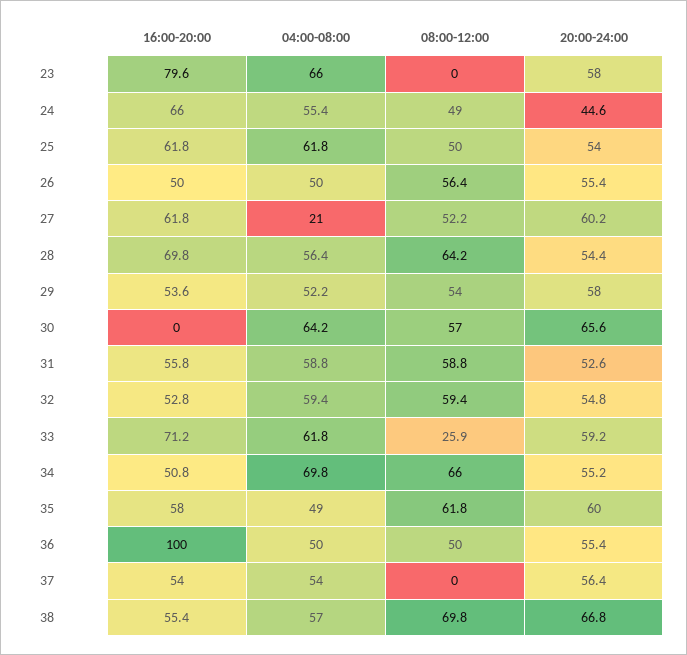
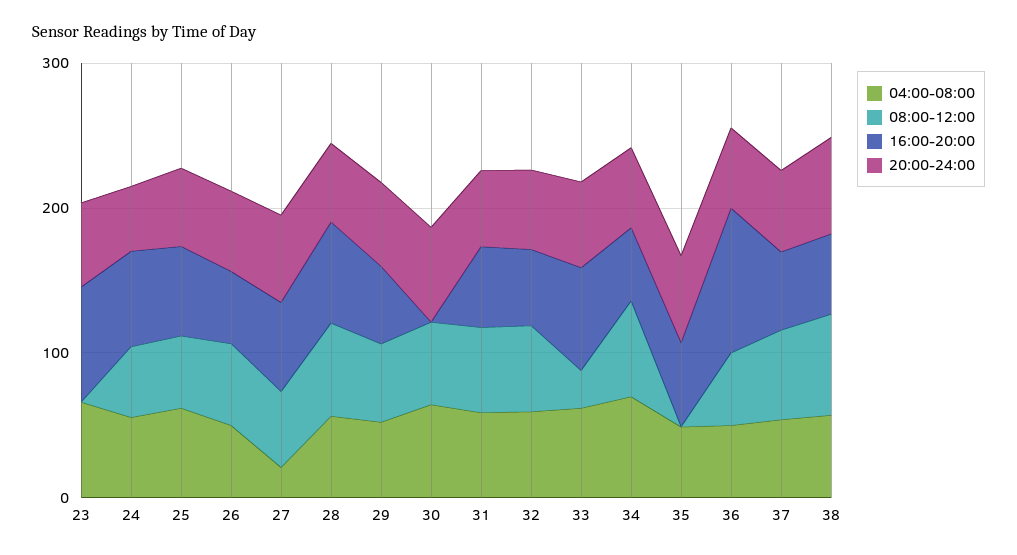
08:00-12:00, 35: 61.8 -> 0
08:00-12:00, 37: 0 -> 60

